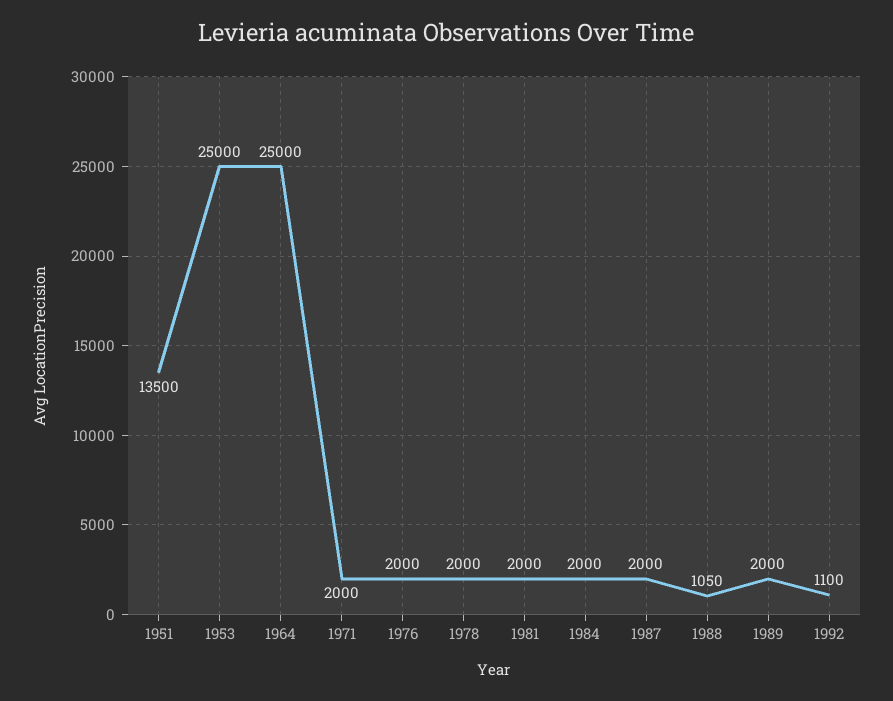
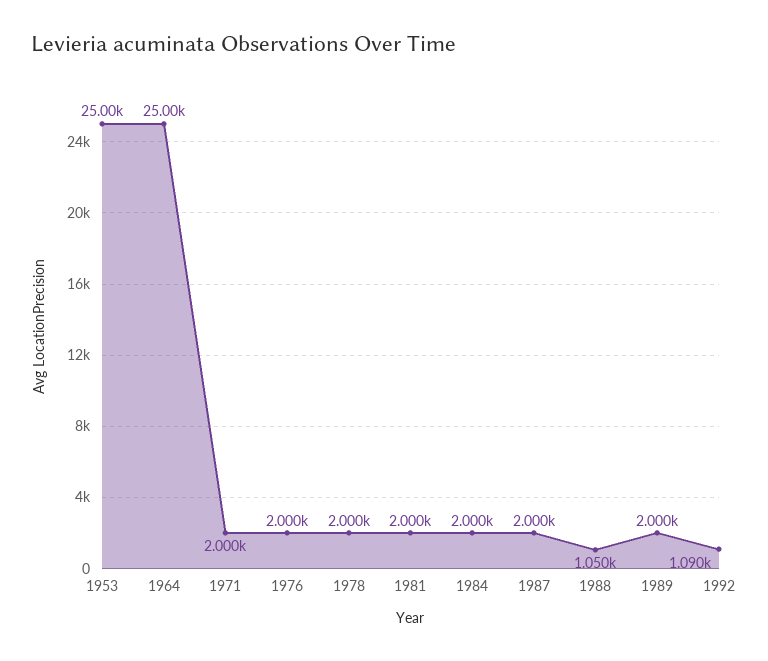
1951: 13500 -> none
1992: 1100 -> 1090

